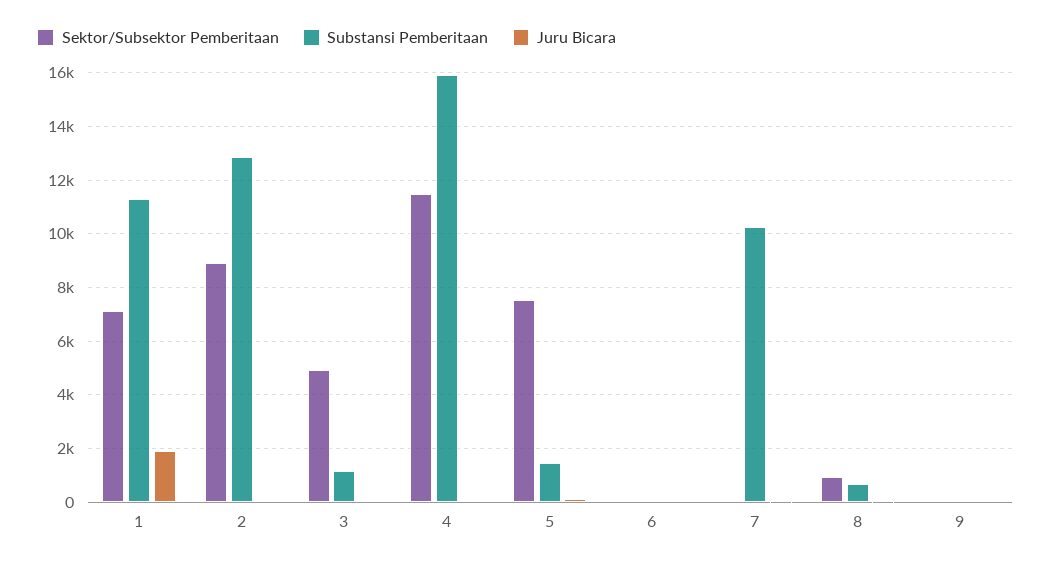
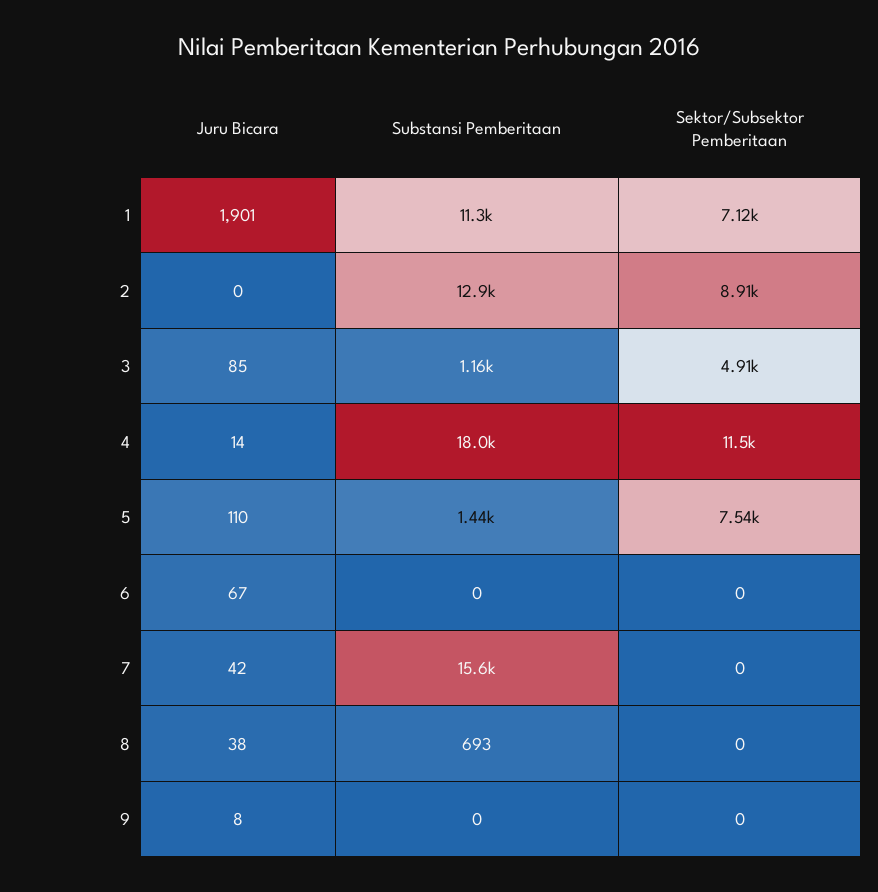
Substansi Pemberitaan, 4: 16000 -> 18000
Substansi Pemberitaan, 7: 10250 -> 15600
Sektor/Subsektor Pemberitaan, 8: 1000 -> 0

